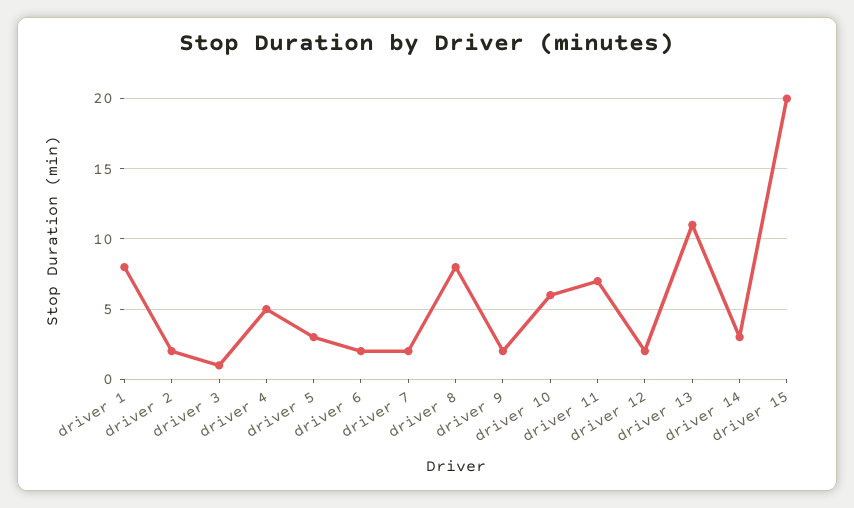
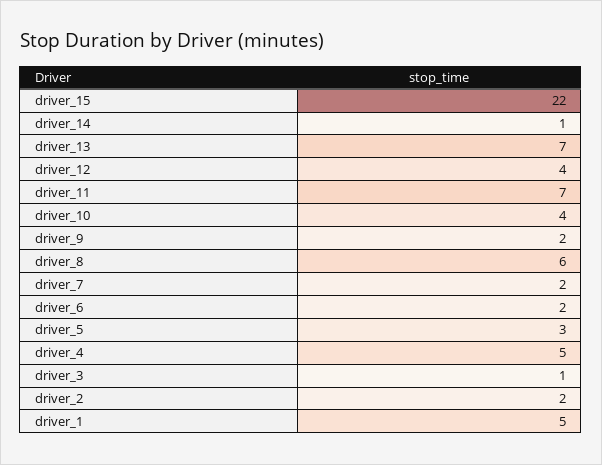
driver 1: 8 -> 5
driver 8: 8 -> 6
driver 10: 6 -> 4
driver 12: 2 -> 4
driver 13: 11 -> 7
driver 14: 3 -> 1
driver 15: 20 -> 22

